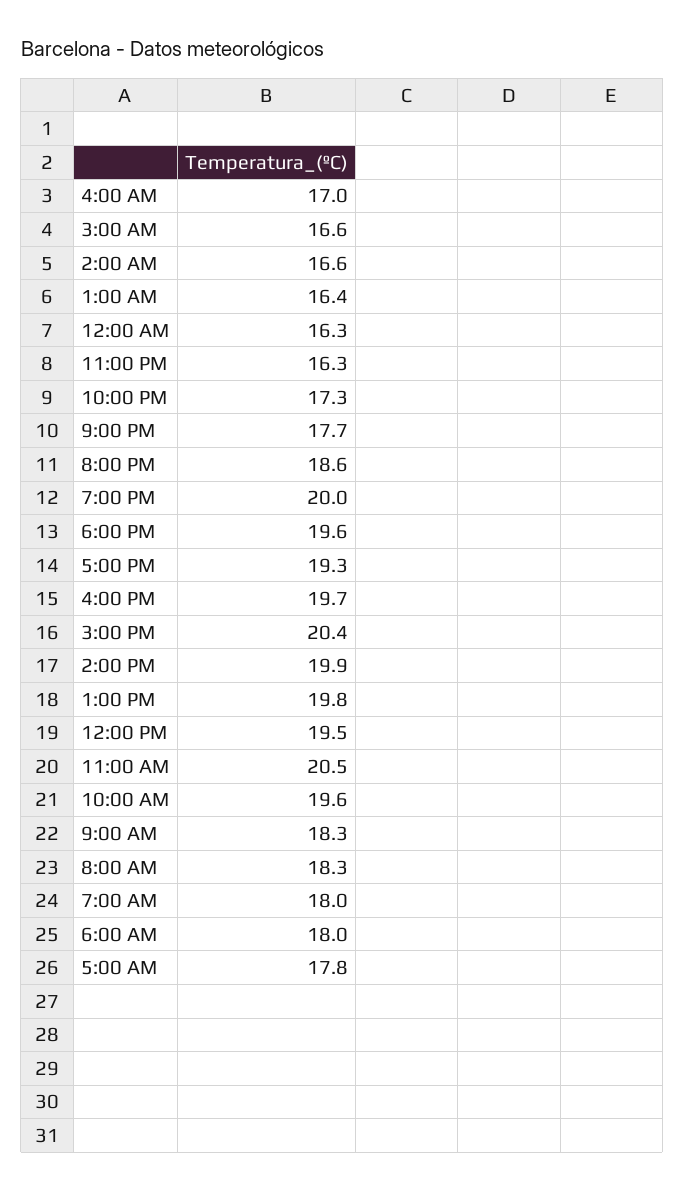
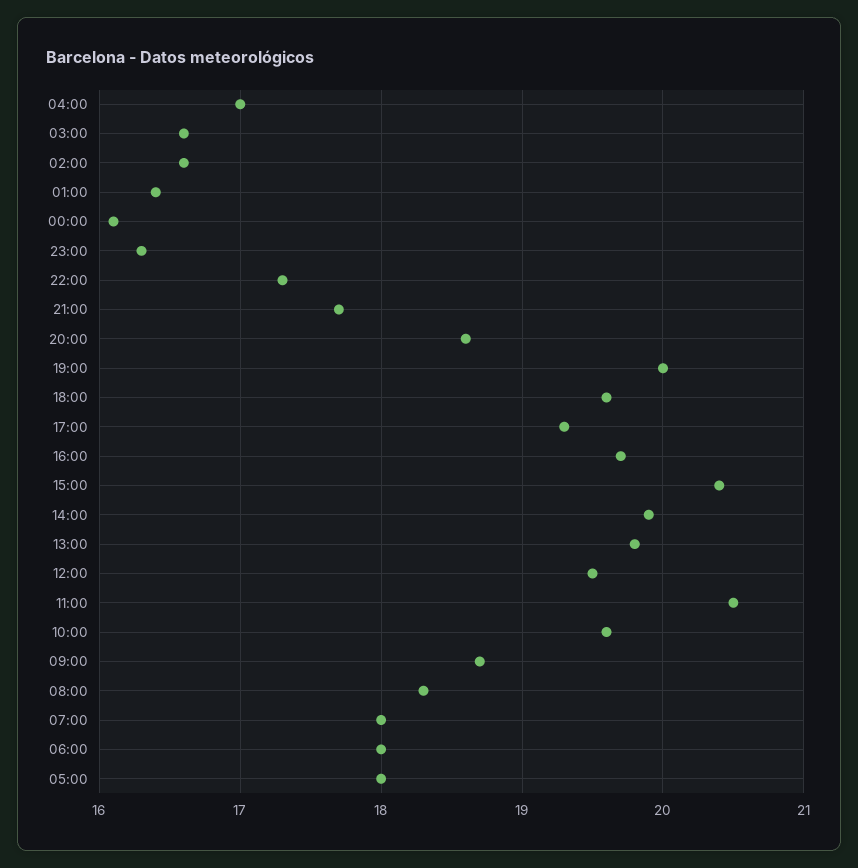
12:00 AM: 16.3 -> 16.1
9:00 AM: 18.3 -> 18.7
5:00 AM: 17.8 -> 18

